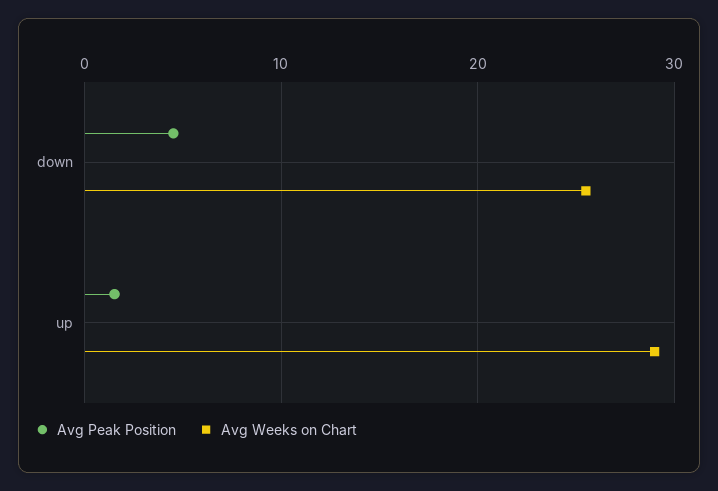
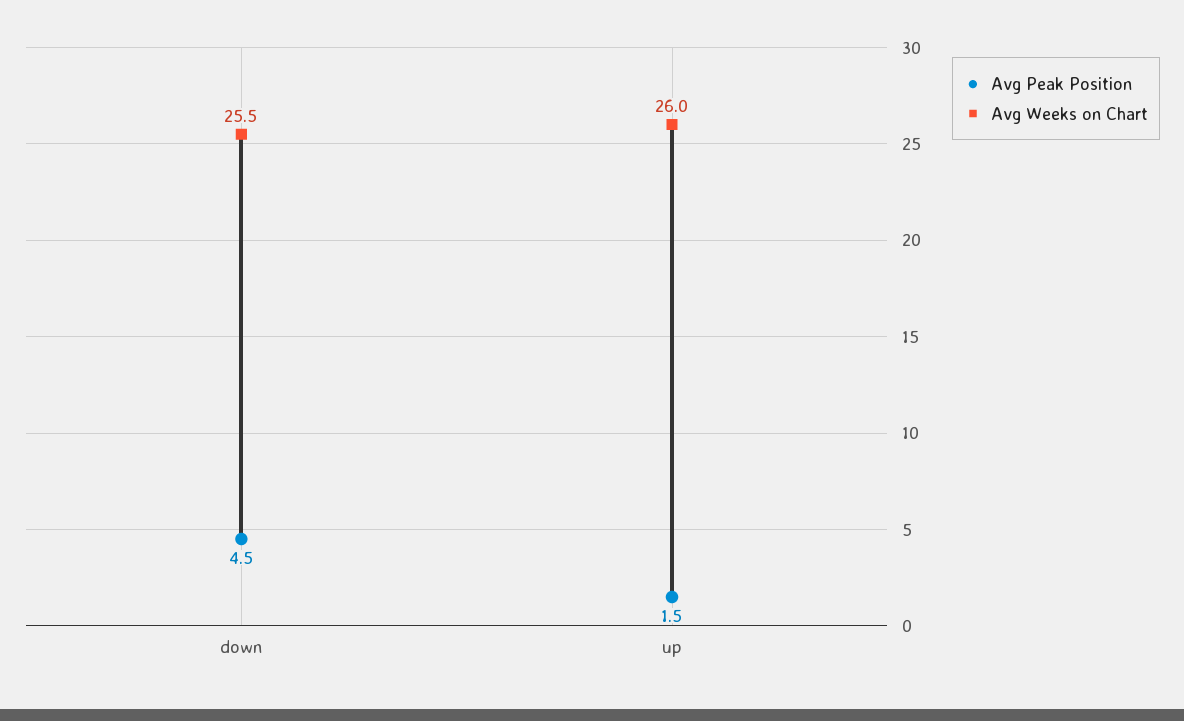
Avg Weeks on Chart, up: 29 -> 26

